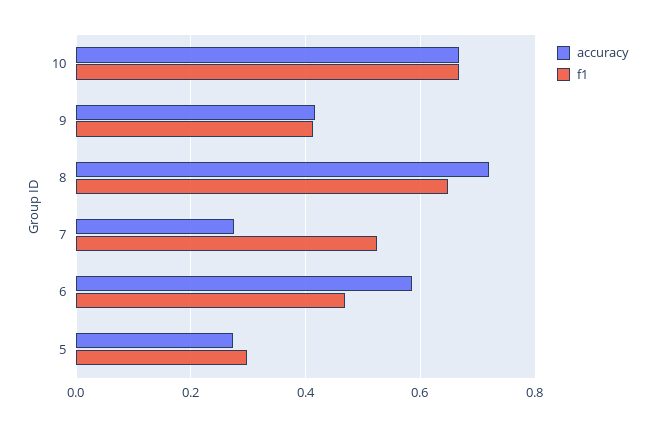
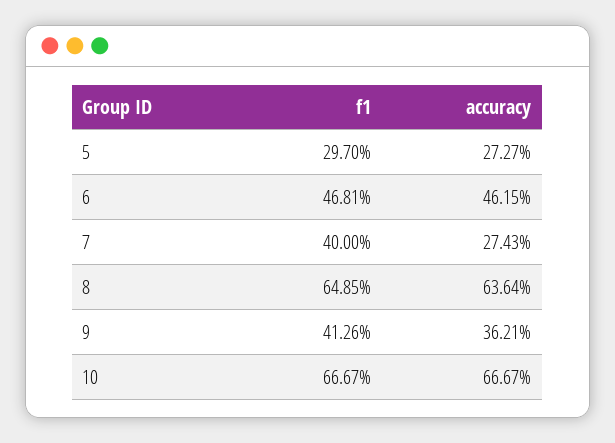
accuracy, 9: 0.42 -> 0.3621
accuracy, 8: 0.72 -> 0.6364
f1, 7: 0.52 -> 0.4
accuracy, 6: 0.58 -> 0.4615

